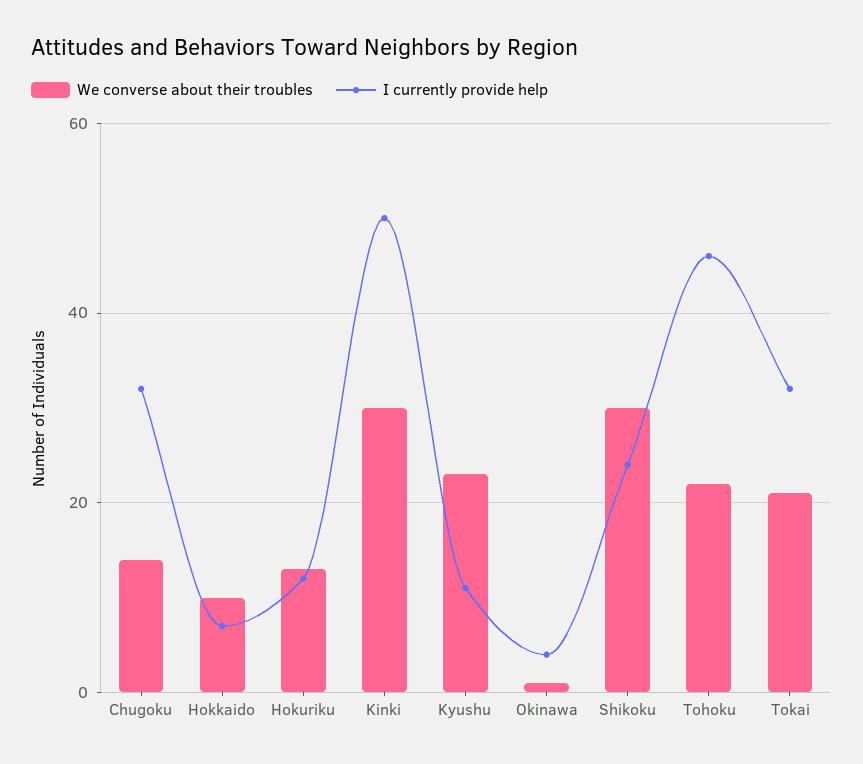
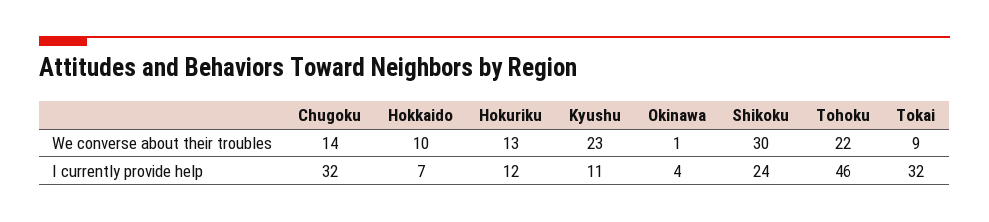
We converse about their troubles, Kinki: 30 -> none
I currently provide help, Kinki: 50 -> none
We converse about their troubles, Tokai: 20 -> 9

